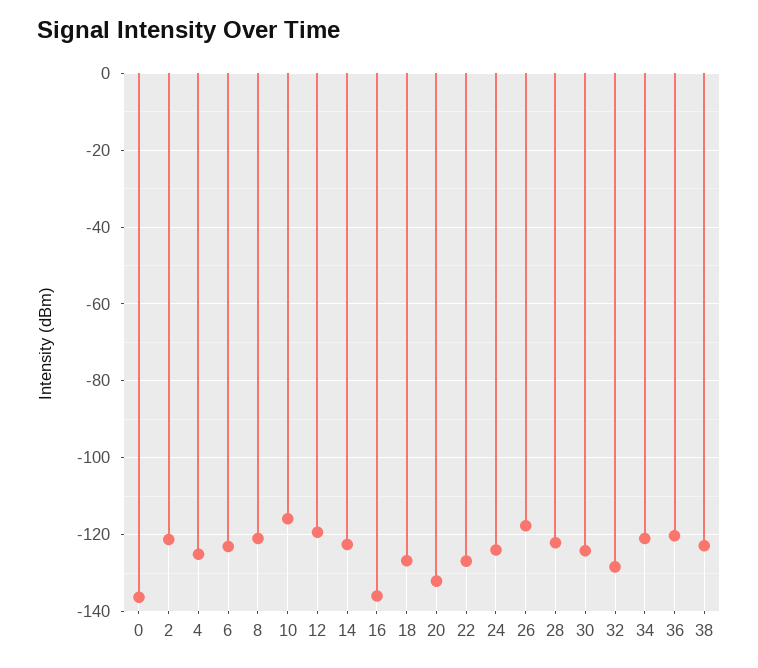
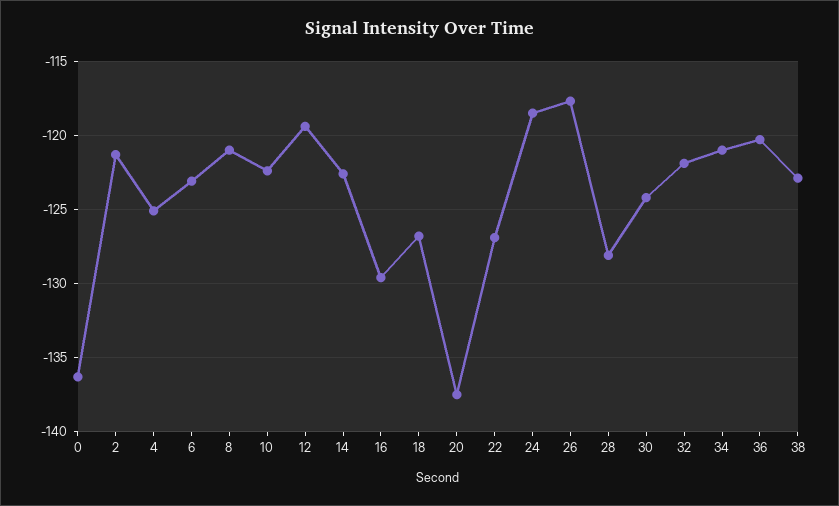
10: -116 -> -122.5
16: -136 -> -129.5
20: -132 -> -137.5
24: -124 -> -118.5
28: -122 -> -128
32: -128 -> -122

